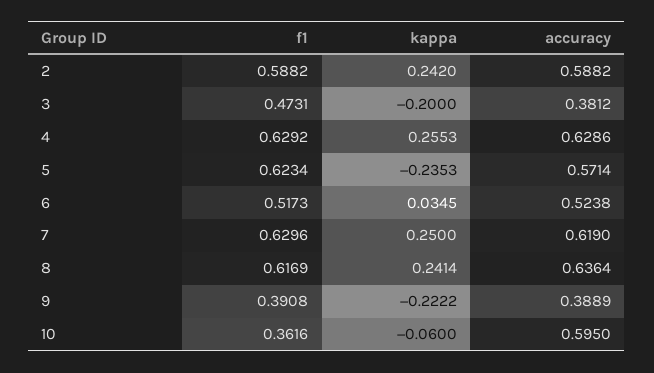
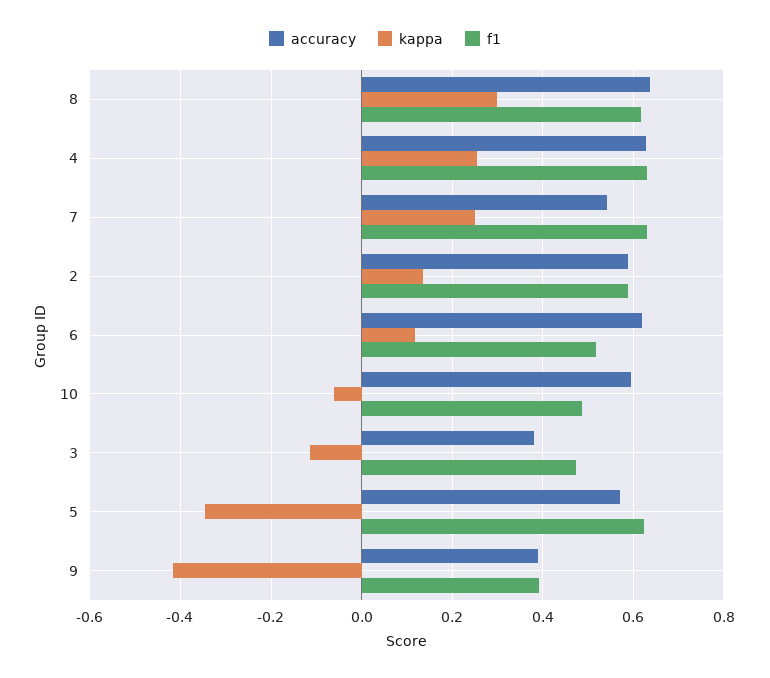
kappa, 2: 0.242 -> 0.14
kappa, 3: -0.2 -> -0.12
kappa, 5: -0.2353 -> -0.34
kappa, 6: 0.0345 -> 0.12
accuracy, 6: 0.5238 -> 0.62
accuracy, 7: 0.619 -> 0.54
kappa, 8: 0.2414 -> 0.3
kappa, 9: -0.2222 -> -0.42
f1, 10: 0.3616 -> 0.48

